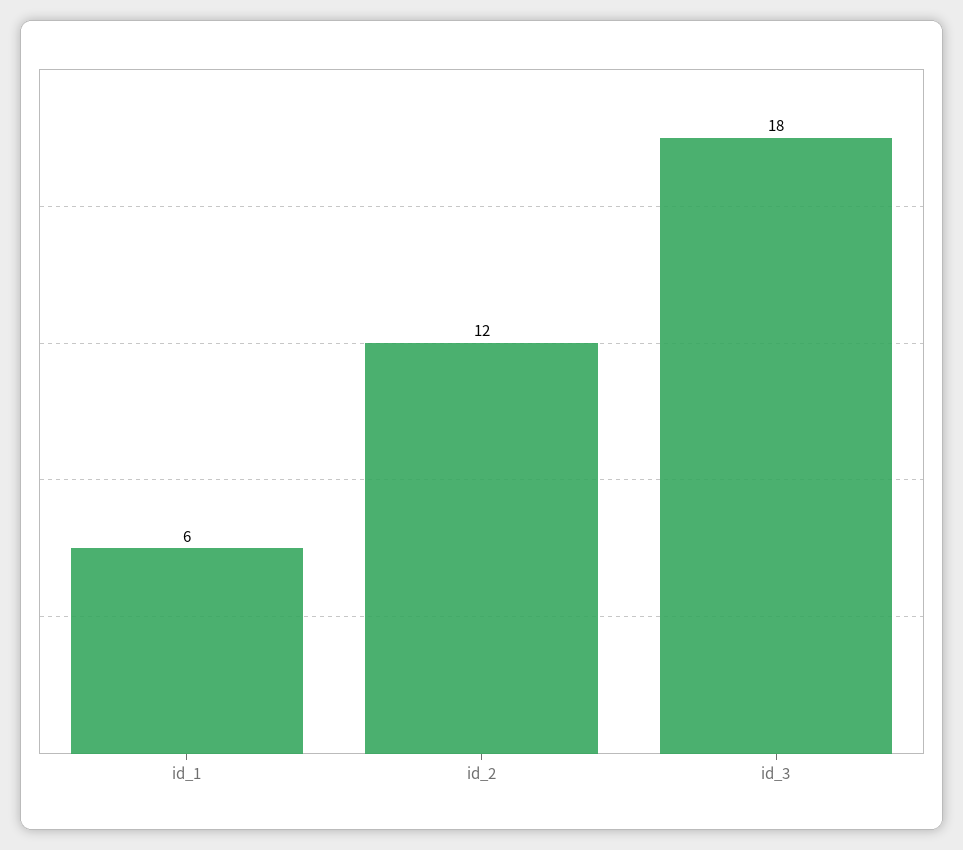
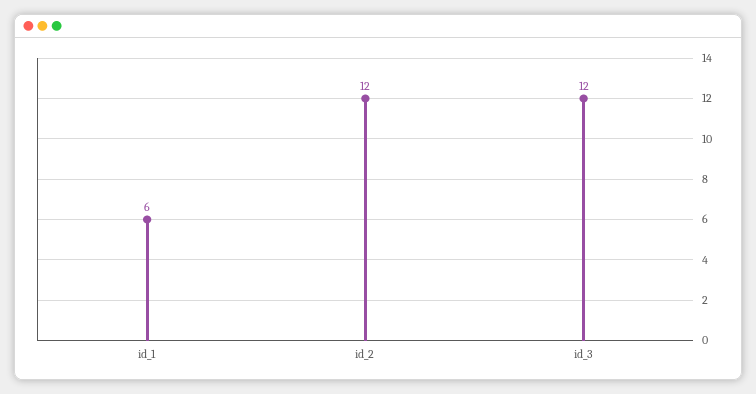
id_3: 18 -> 12

